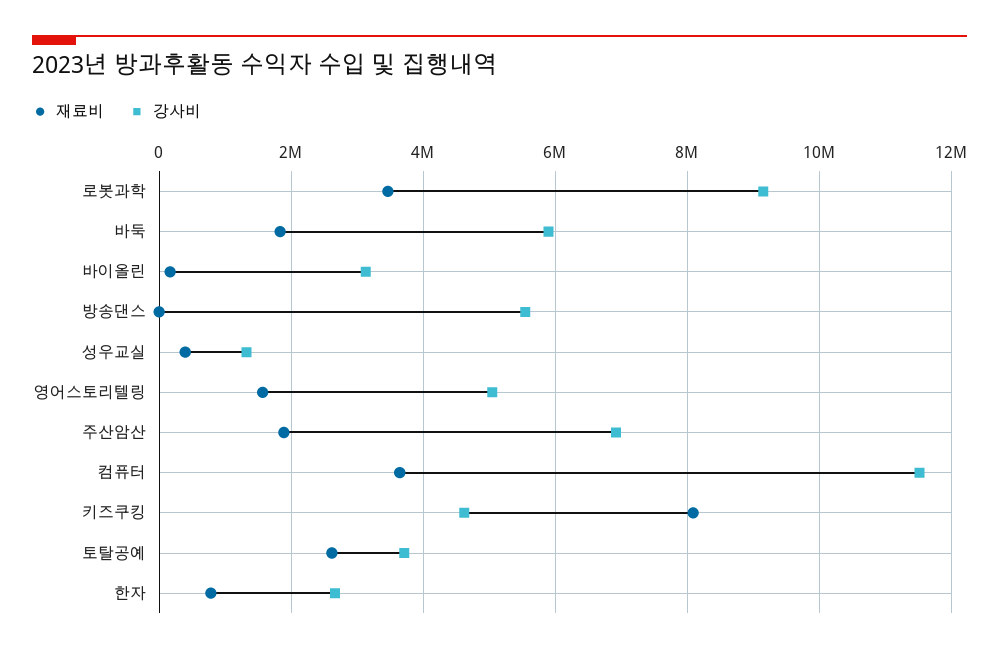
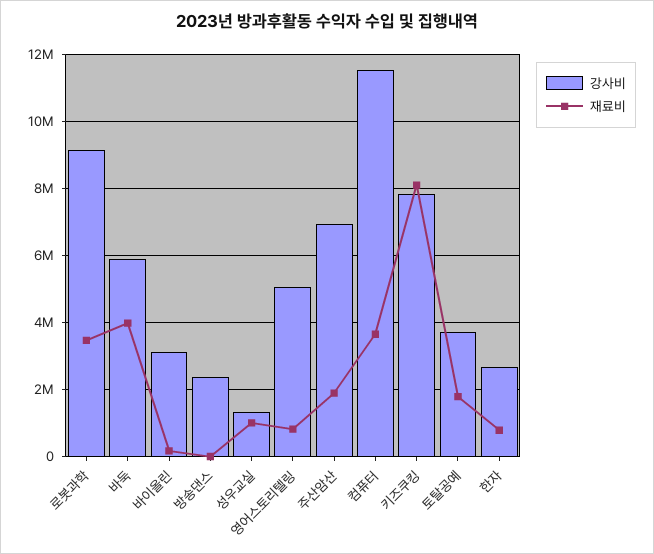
재료비, 바둑: 1800000 -> 4000000
강사비, 방송댄스: 5600000 -> 2400000
재료비, 성우교실: 400000 -> 1000000
재료비, 영어스토리텔링: 1600000 -> 800000
강사비, 키즈쿠킹: 4600000 -> 7800000
재료비, 토탈공예: 2600000 -> 1800000

